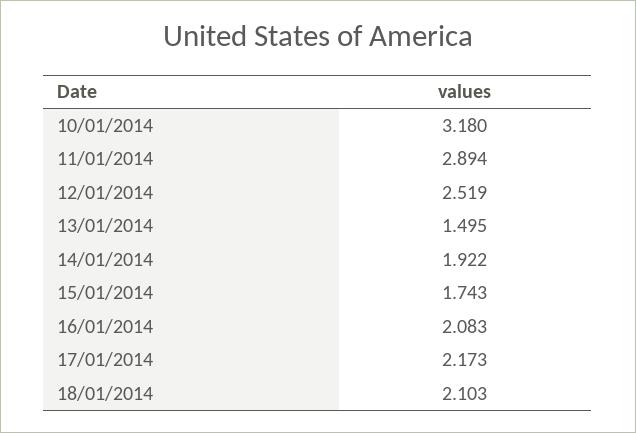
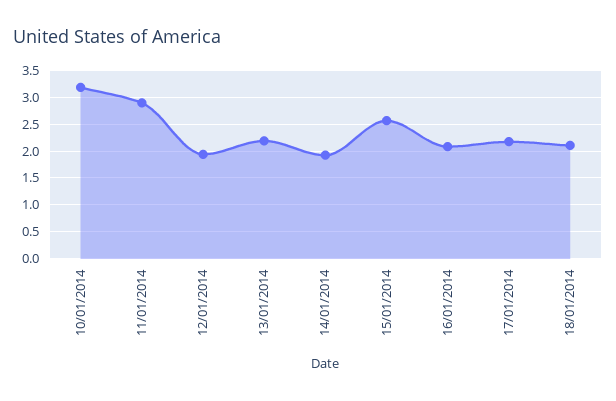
12/01/2014: 2.519 -> 2
13/01/2014: 1.495 -> 2.25
15/01/2014: 1.743 -> 2.5

